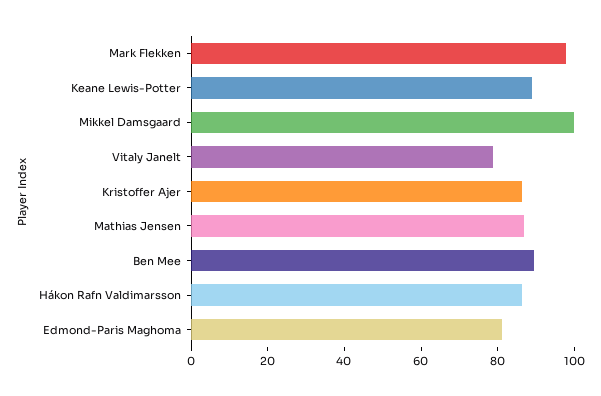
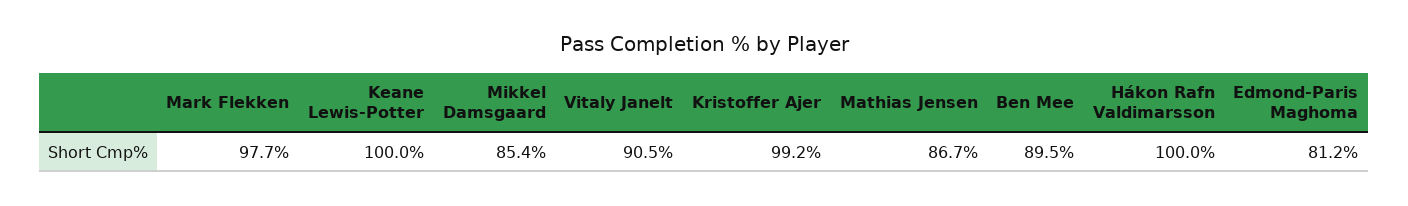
Keane Lewis-Potter: 90 -> 100
Mikkel Damsgaard: 100 -> 85.4
Vitaly Janelt: 80 -> 90.5
Kristoffer Ajer: 85 -> 99.2
Hákon Rafn Valdimarsson: 85 -> 100

